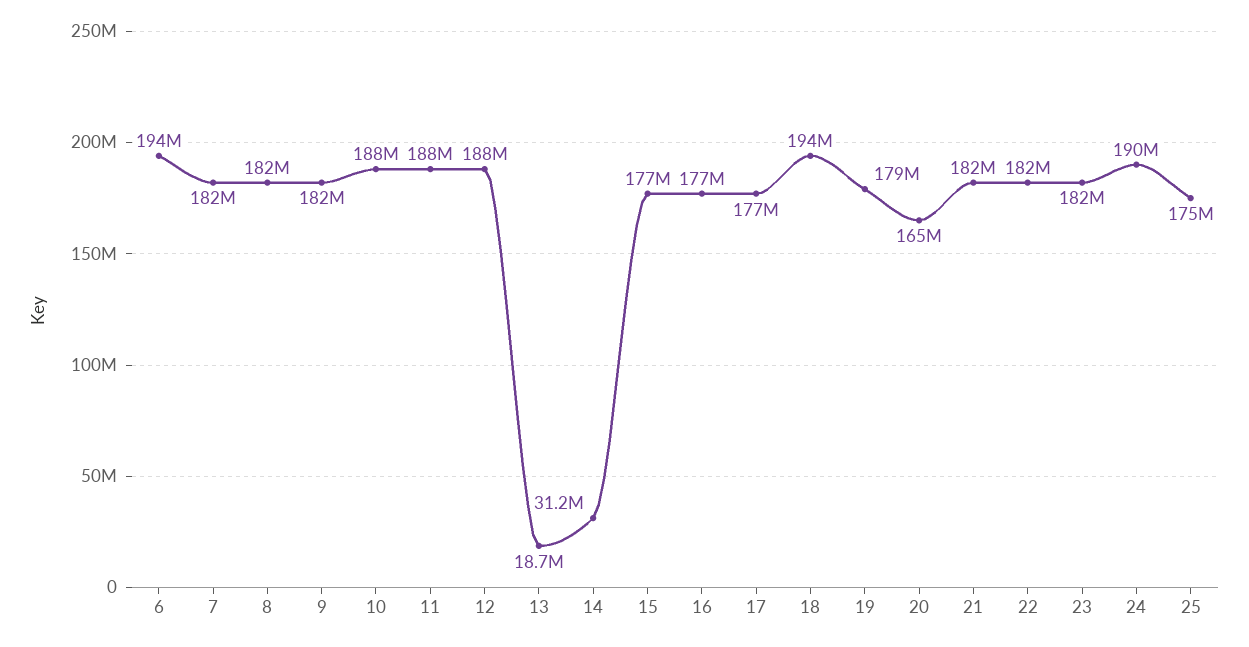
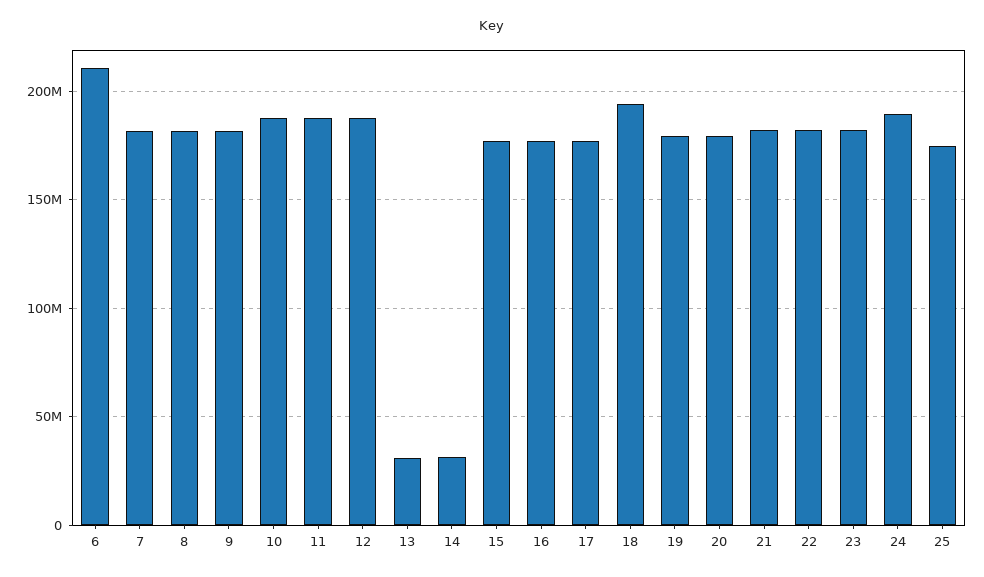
6: 194000000 -> 210000000
13: 18700000 -> 30000000
20: 165000000 -> 180000000

